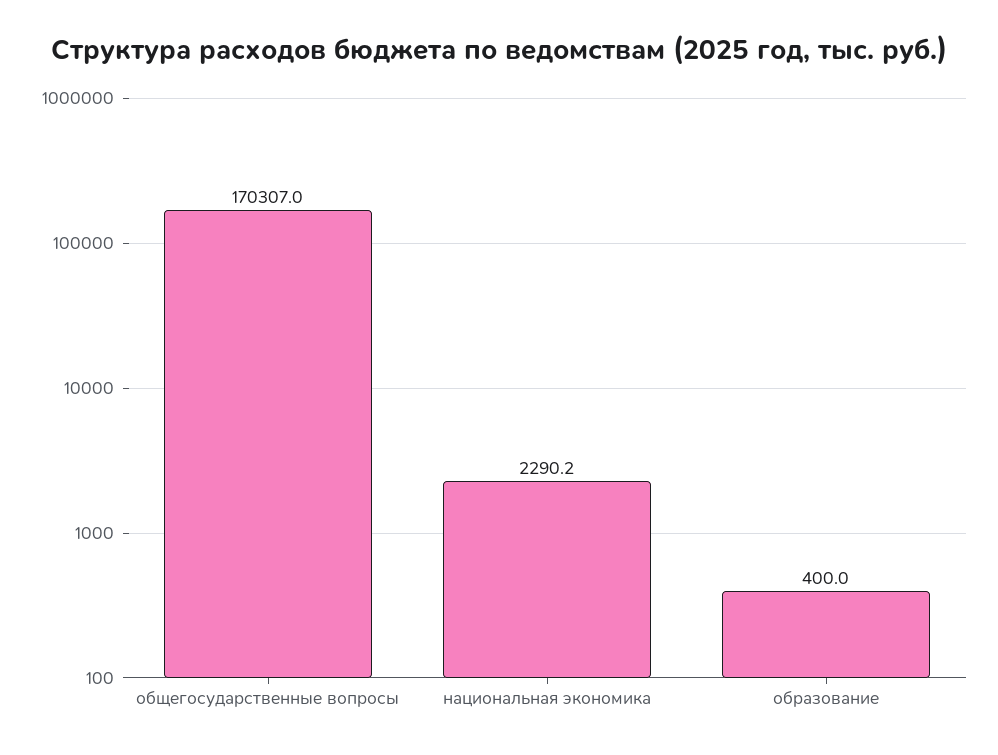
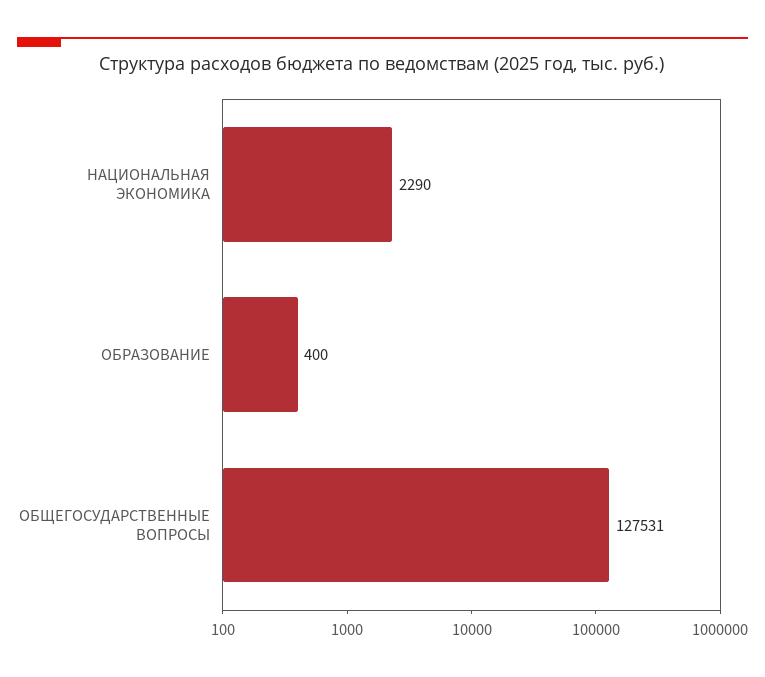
общегосударственные вопросы: 170307 -> 127531

